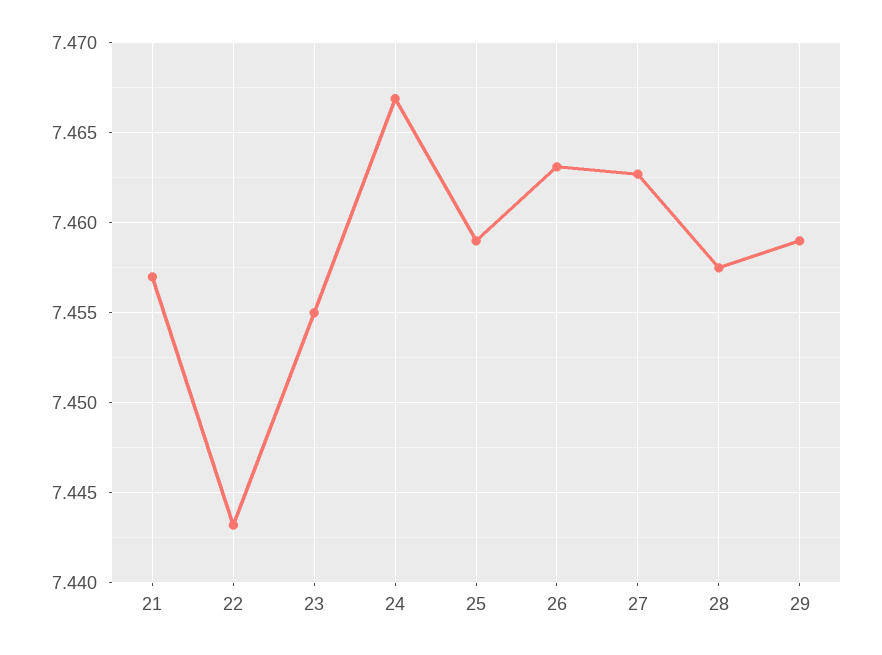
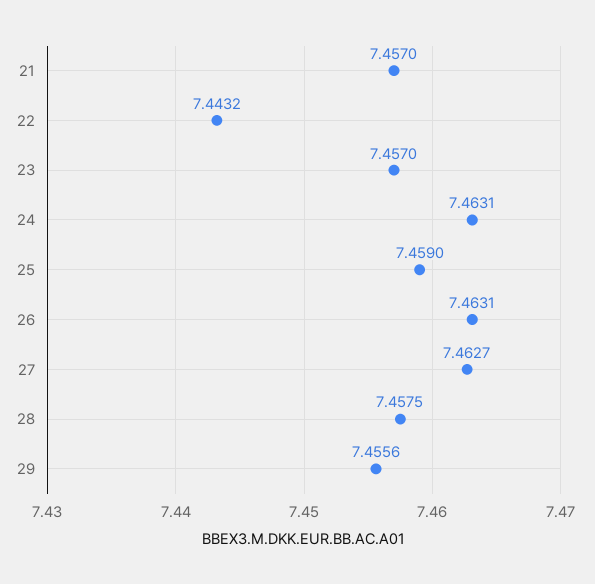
23: 7.455 -> 7.457
24: 7.467 -> 7.4631
29: 7.459 -> 7.4556

